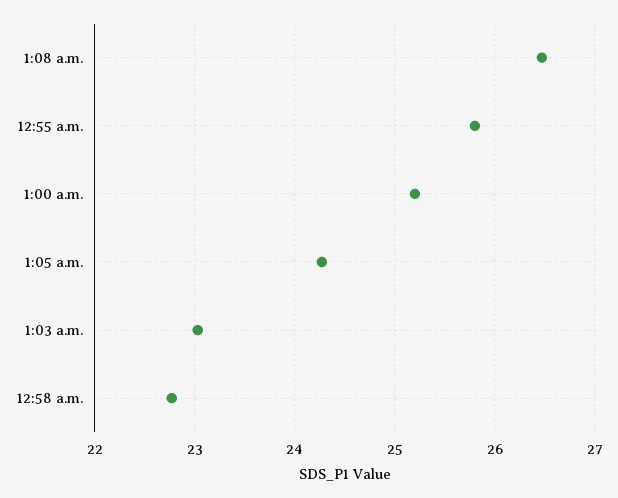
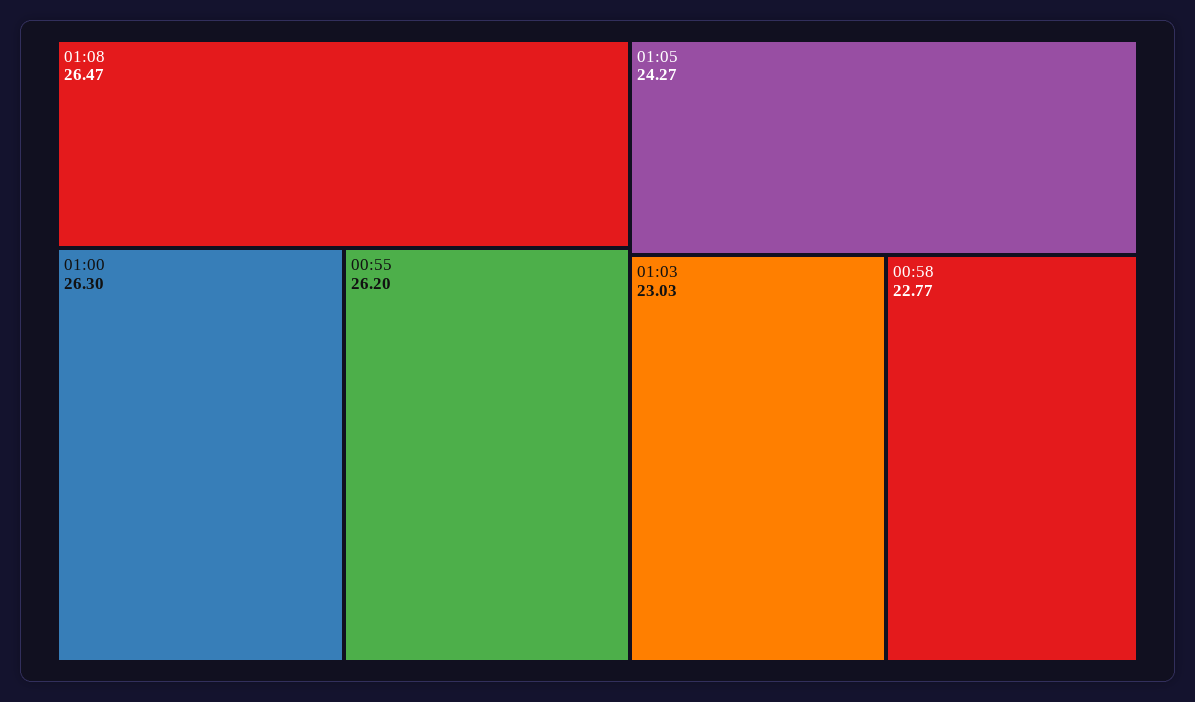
12:55 a.m.: 25.8 -> 26.2
1:00 a.m.: 25.2 -> 26.3

